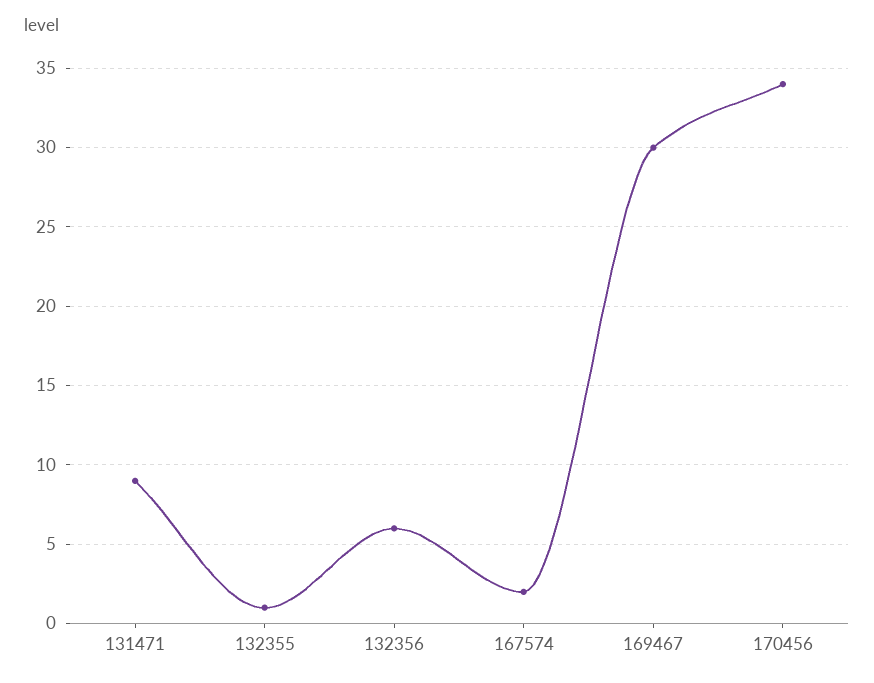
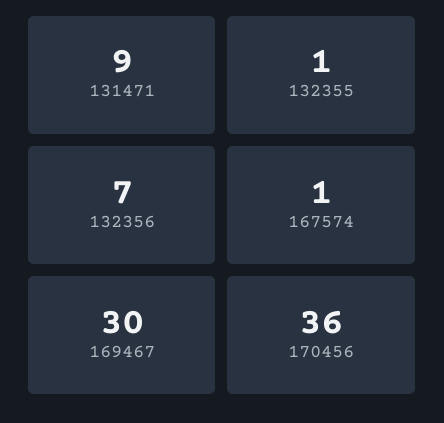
132356: 6 -> 7
167574: 2 -> 1
170456: 34 -> 36

